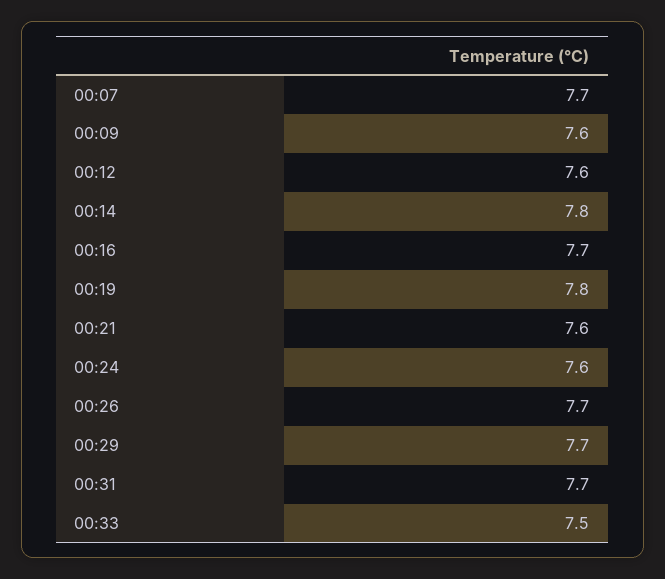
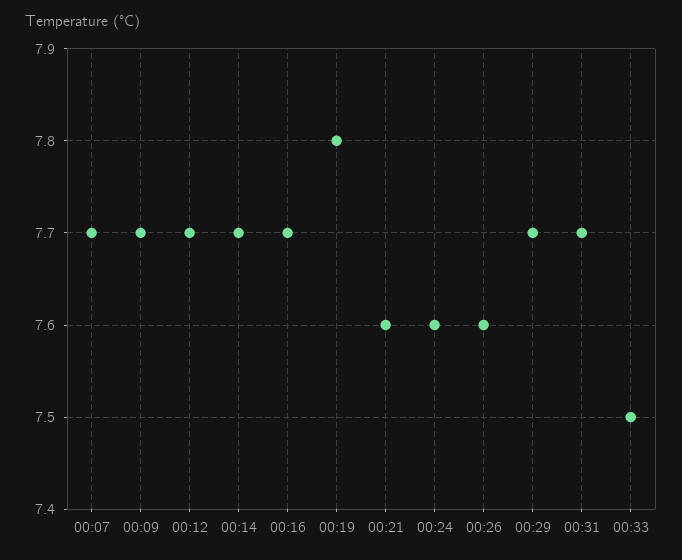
00:09: 7.6 -> 7.7
00:12: 7.6 -> 7.7
00:14: 7.8 -> 7.7
00:26: 7.7 -> 7.6

